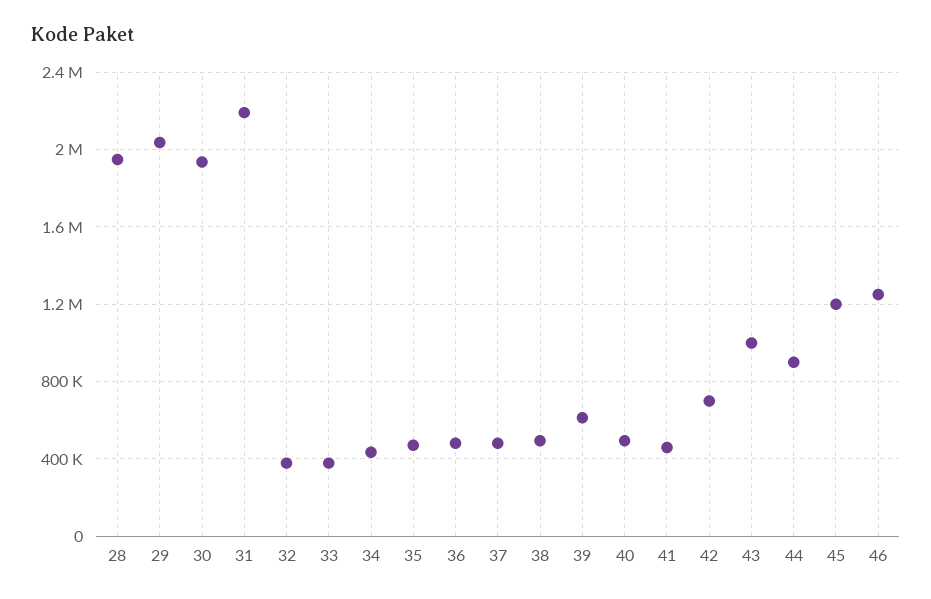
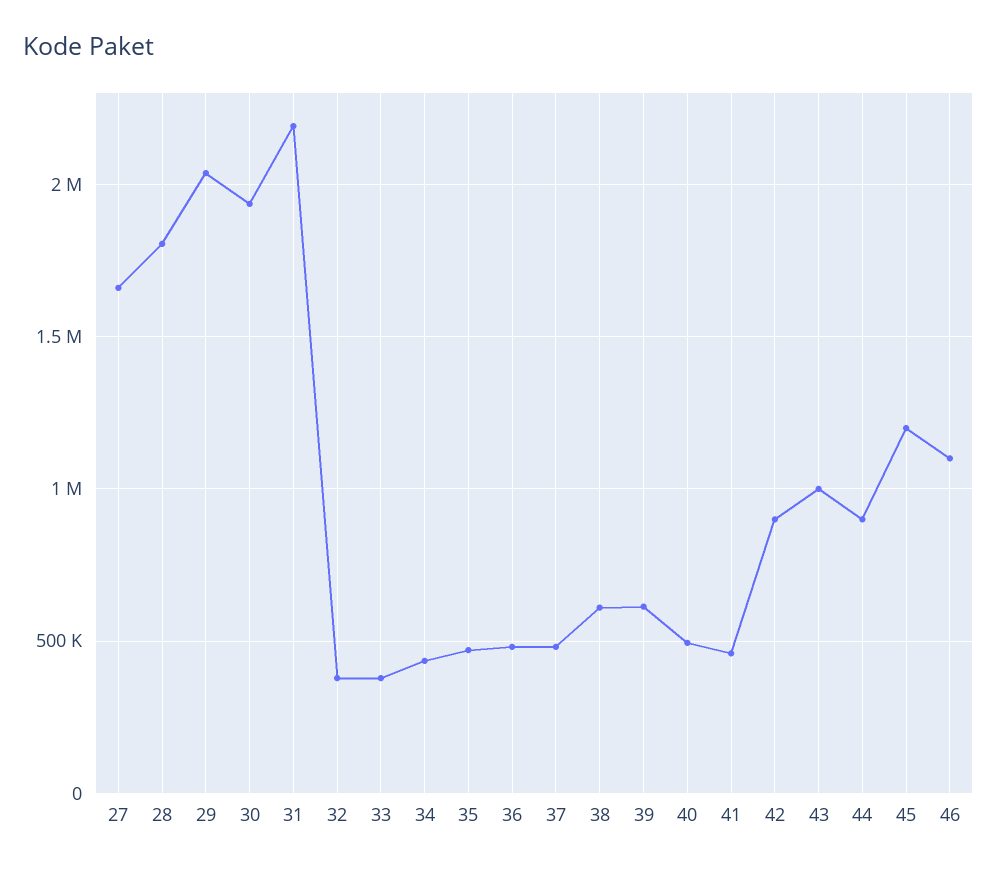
28: 1950000 -> 1800000
38: 500000 -> 600000
42: 700000 -> 900000
46: 1250000 -> 1100000
27: none -> 1650000

